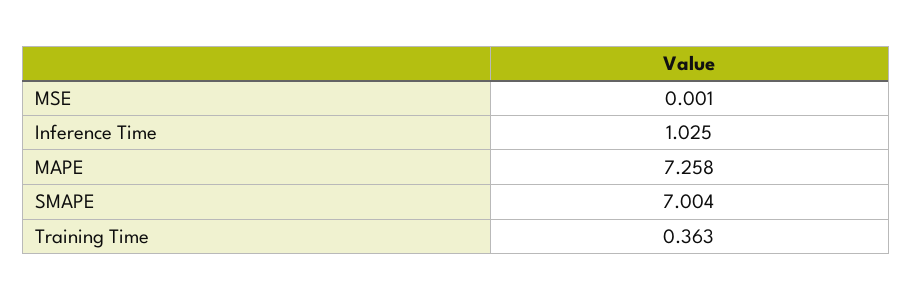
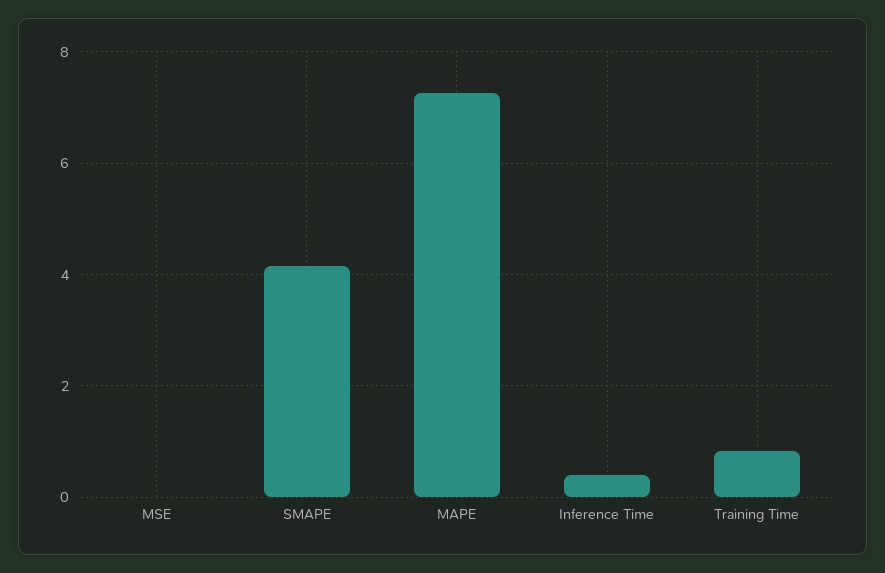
Inference Time: 1.025 -> 0.4
SMAPE: 7.004 -> 4.2
Training Time: 0.363 -> 0.8

